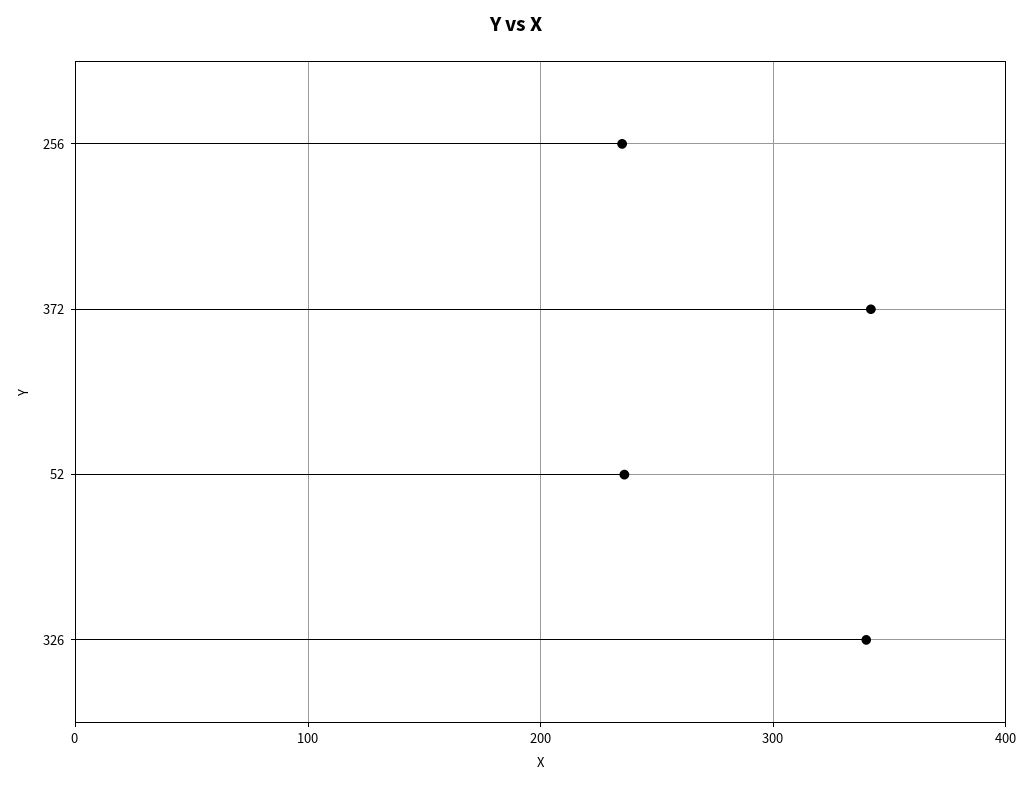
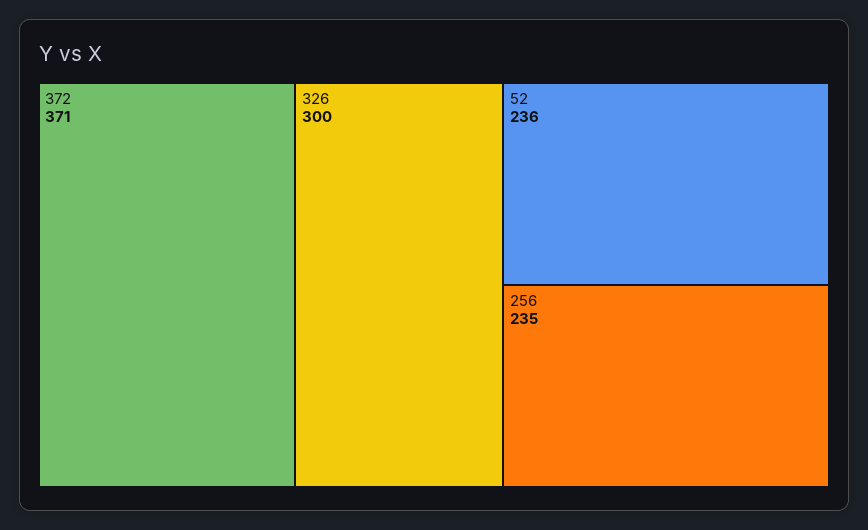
372: 340 -> 371
326: 340 -> 300

